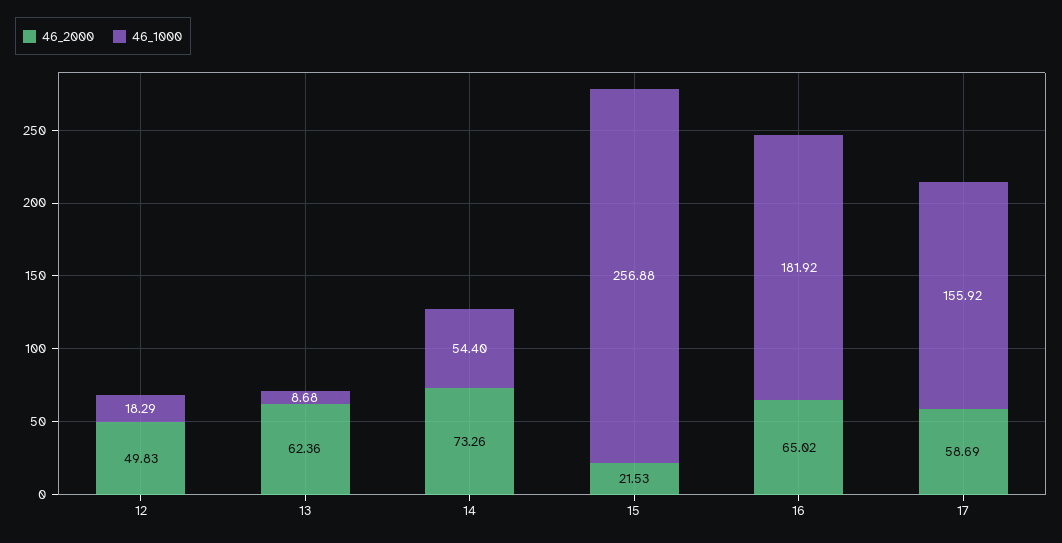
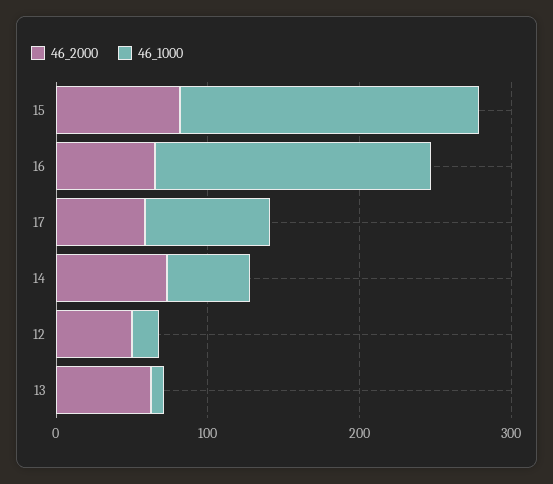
46_2000, 15: 21.53 -> 80
46_1000, 15: 256.88 -> 200
46_1000, 17: 155.92 -> 80

